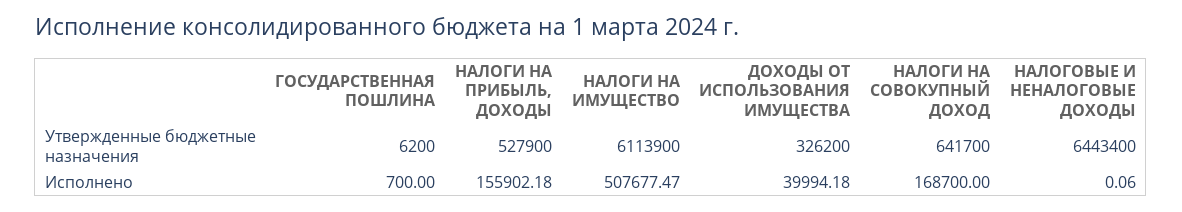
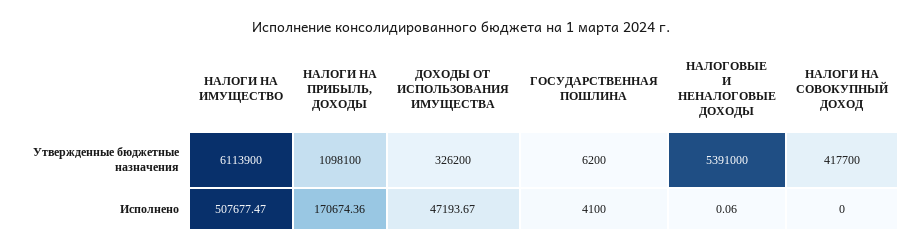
НАЛОГИ НА ПРИБЫЛЬ, ДОХОДЫ, Утвержденные бюджетные назначения: 527900 -> 1098100
НАЛОГИ НА СОВОКУПНЫЙ ДОХОД, Утвержденные бюджетные назначения: 641700 -> 417700
НАЛОГОВЫЕ И НЕНАЛОГОВЫЕ ДОХОДЫ, Утвержденные бюджетные назначения: 6443400 -> 5391000
ГОСУДАРСТВЕННАЯ ПОШЛИНА, Исполнено: 700 -> 4100
НАЛОГИ НА ПРИБЫЛЬ, ДОХОДЫ, Исполнено: 155902.18 -> 170674.36
ДОХОДЫ ОТ ИСПОЛЬЗОВАНИЯ ИМУЩЕСТВА, Исполнено: 39994.18 -> 47193.67
НАЛОГИ НА СОВОКУПНЫЙ ДОХОД, Исполнено: 168700 -> 0

